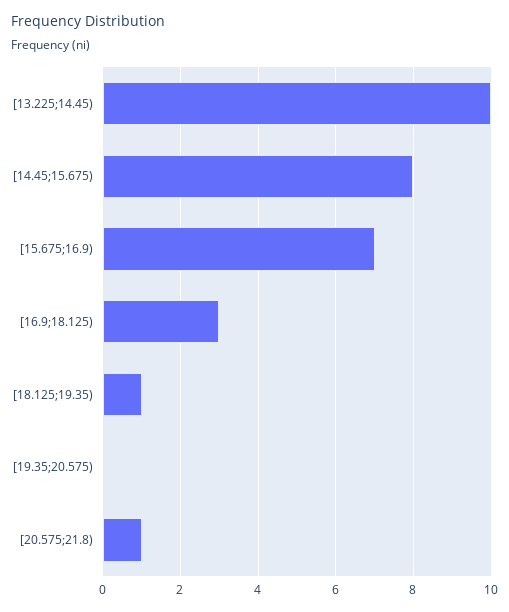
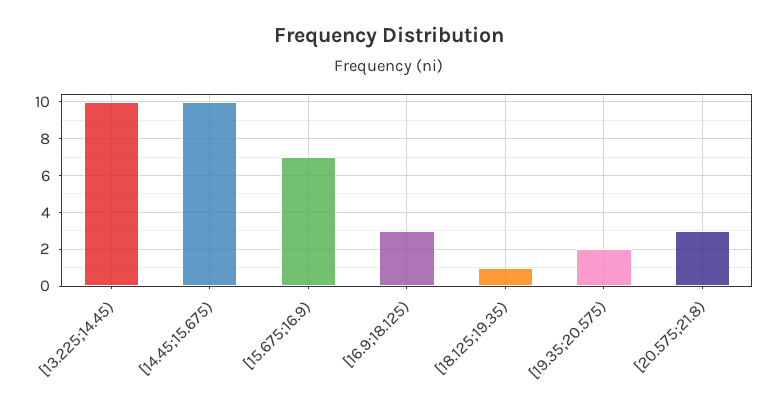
[14.45;15.675): 8 -> 10
[19.35;20.575): 0 -> 2
[20.575;21.8): 1 -> 3

